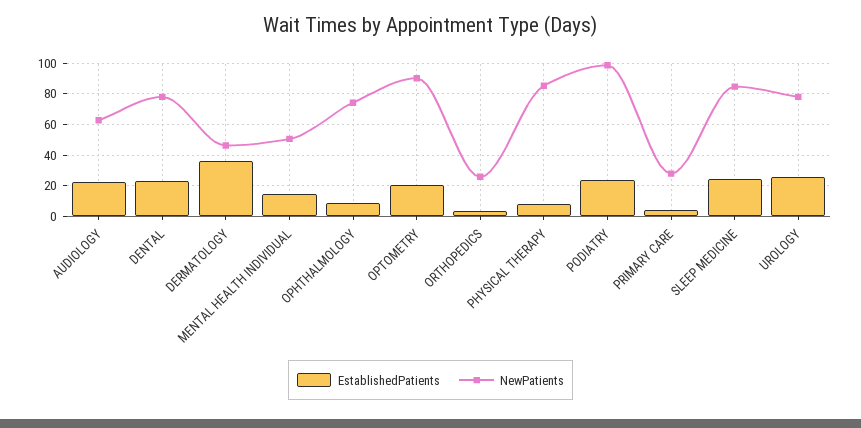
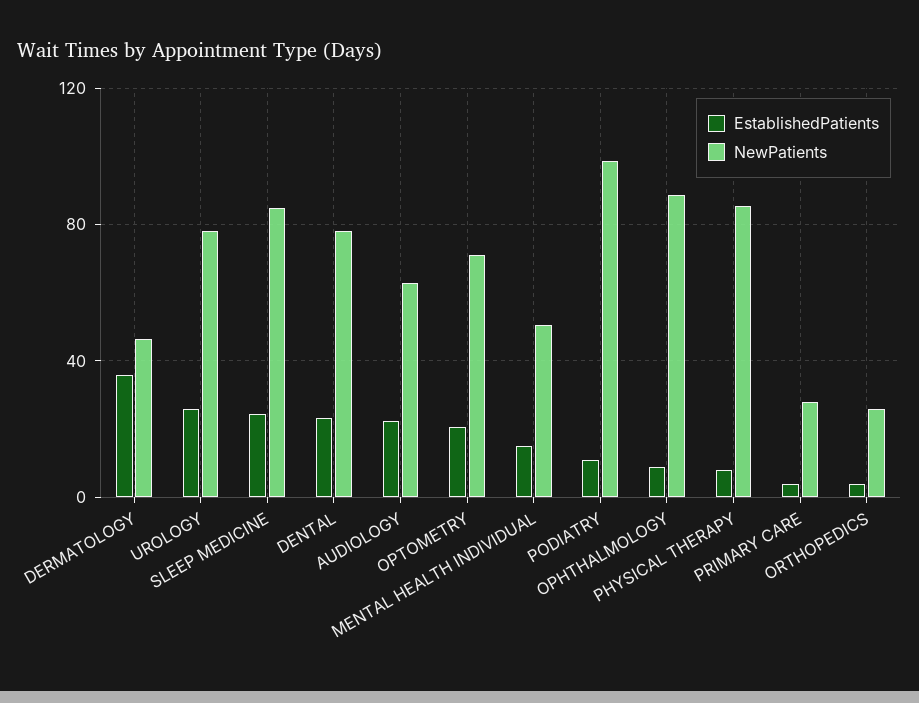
NewPatients, OPHTHALMOLOGY: 75 -> 90
NewPatients, OPTOMETRY: 90 -> 70
EstablishedPatients, PODIATRY: 25 -> 10

